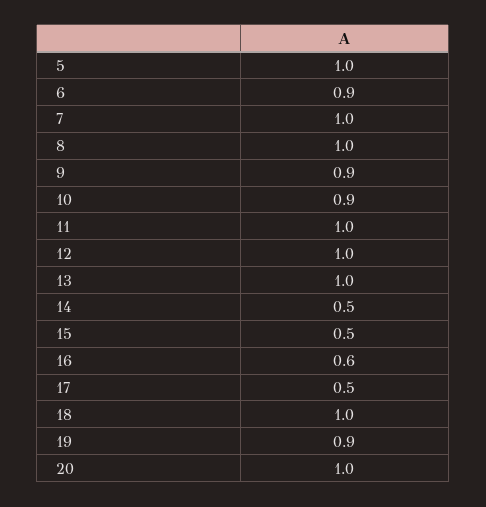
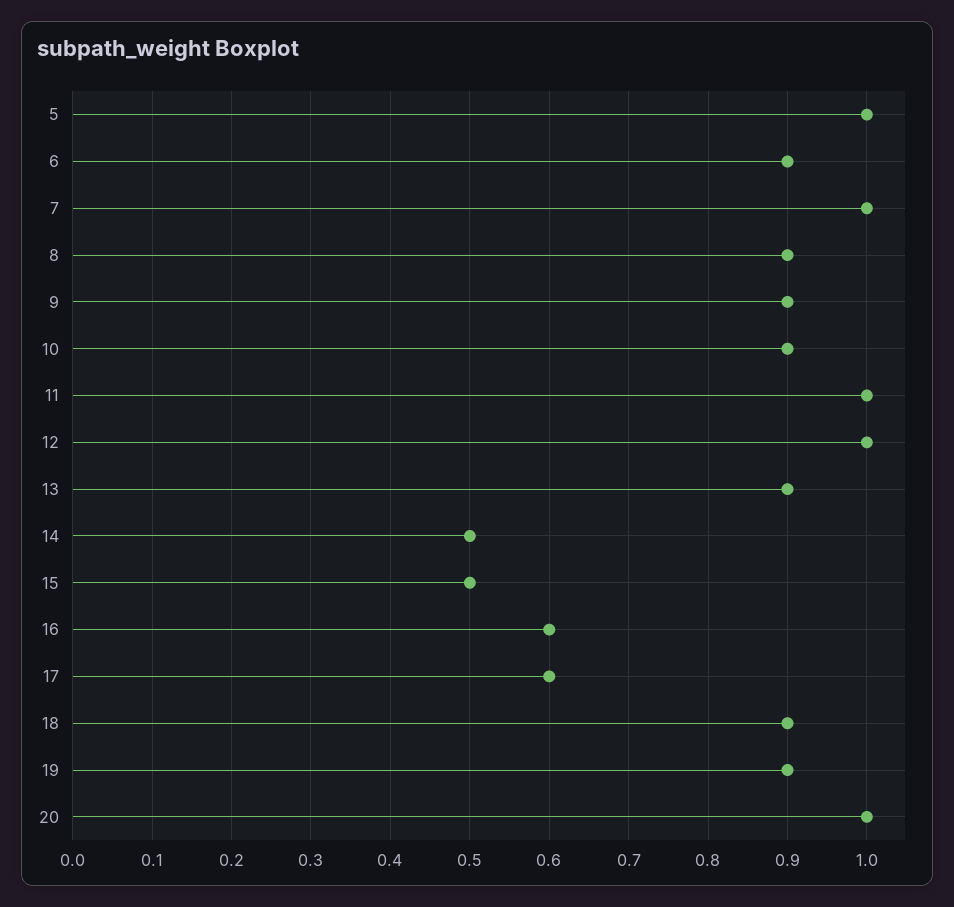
8: 1 -> 0.9
13: 1 -> 0.9
17: 0.5 -> 0.6
18: 1 -> 0.9

